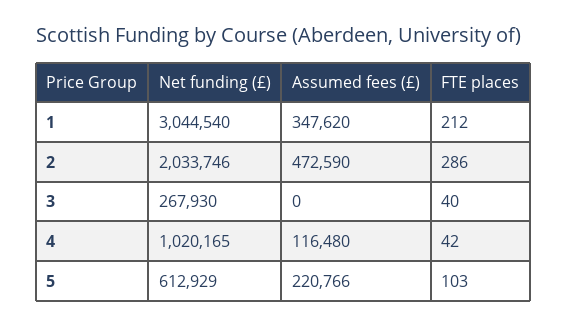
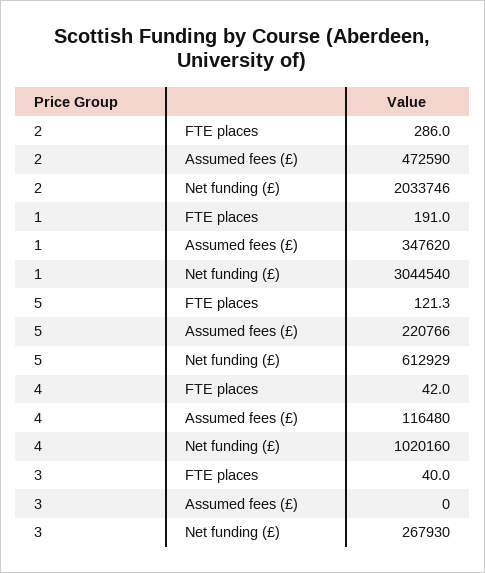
FTE places, 1: 212 -> 191
Net funding (£), 4: 1020165 -> 1020160
FTE places, 5: 103 -> 121.3

